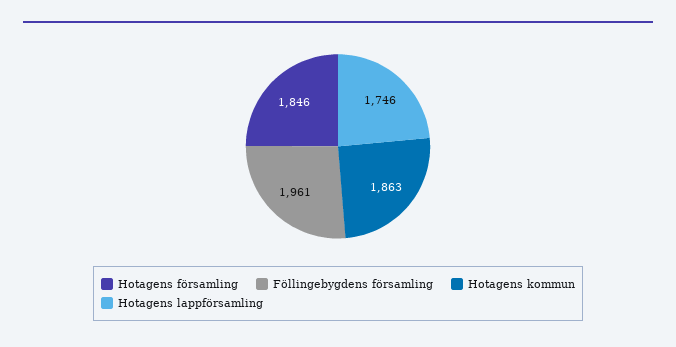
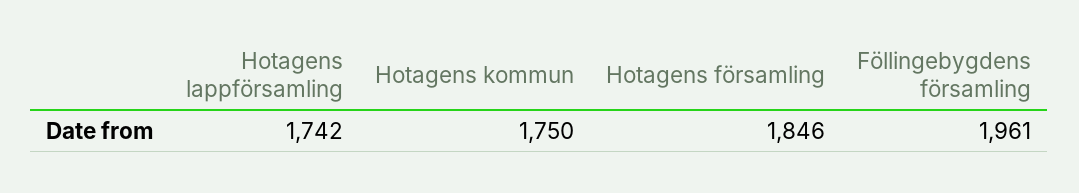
Hotagens kommun: 1863 -> 1750
Hotagens lappförsamling: 1746 -> 1742

